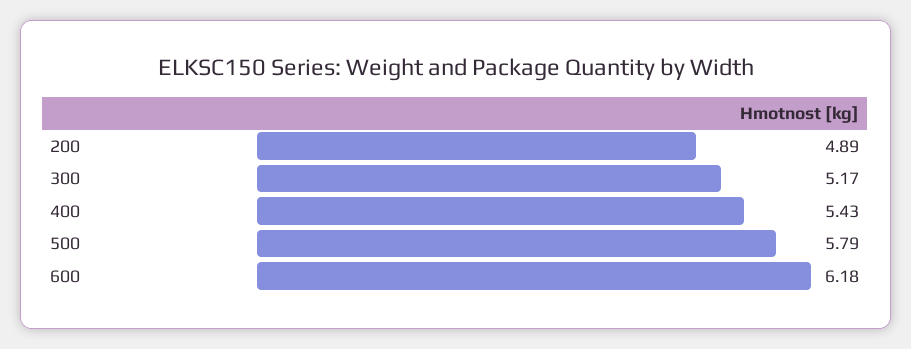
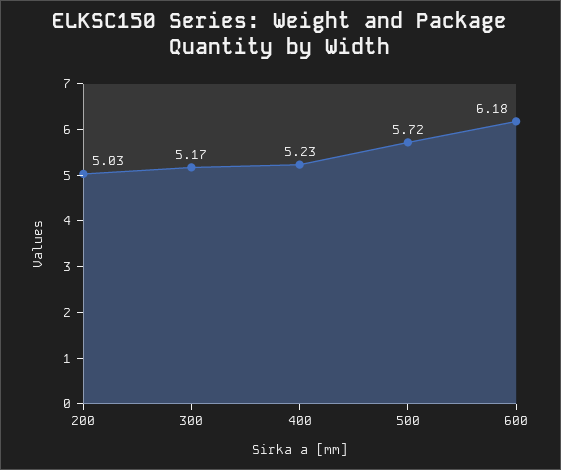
200: 4.89 -> 5.03
400: 5.43 -> 5.23
500: 5.79 -> 5.72

